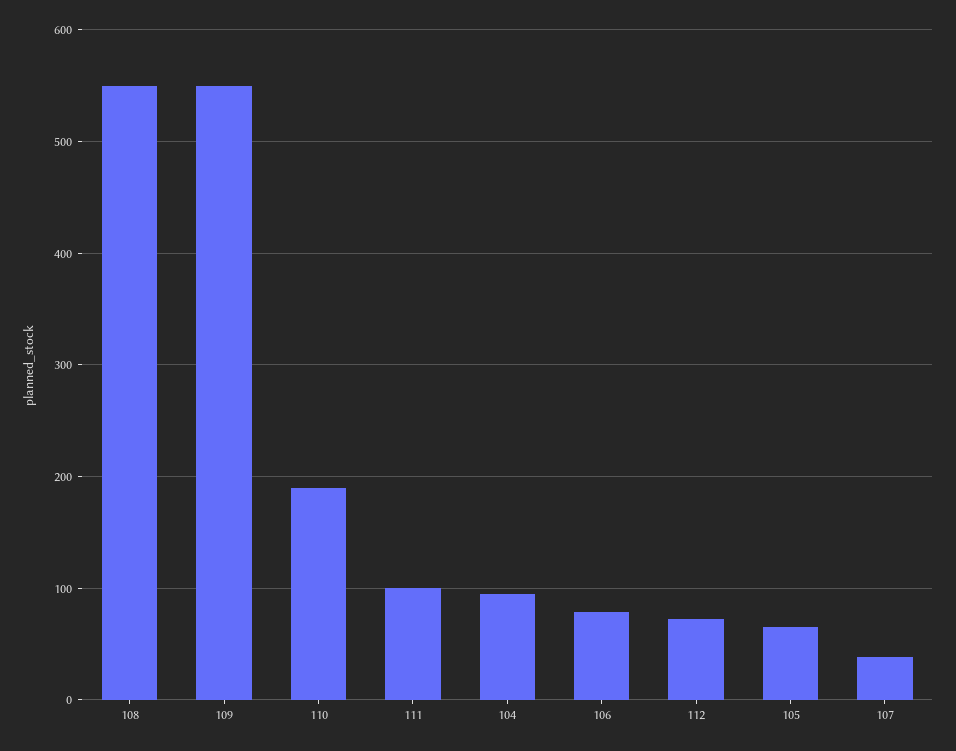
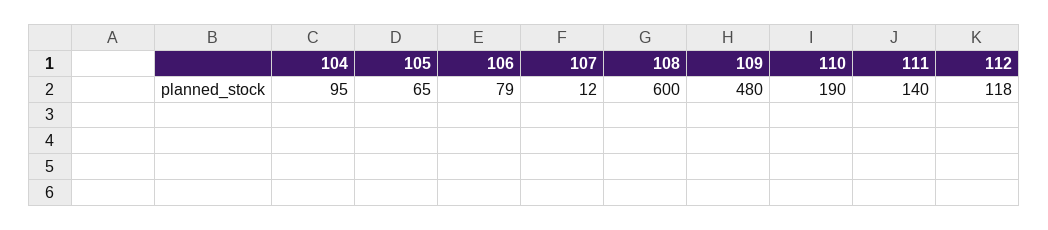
108: 550 -> 600
109: 550 -> 480
111: 100 -> 140
112: 70 -> 118
107: 40 -> 12

